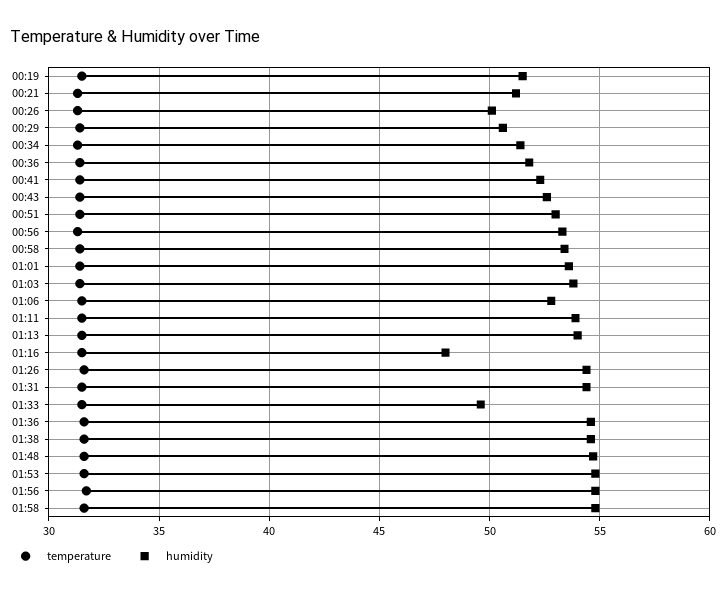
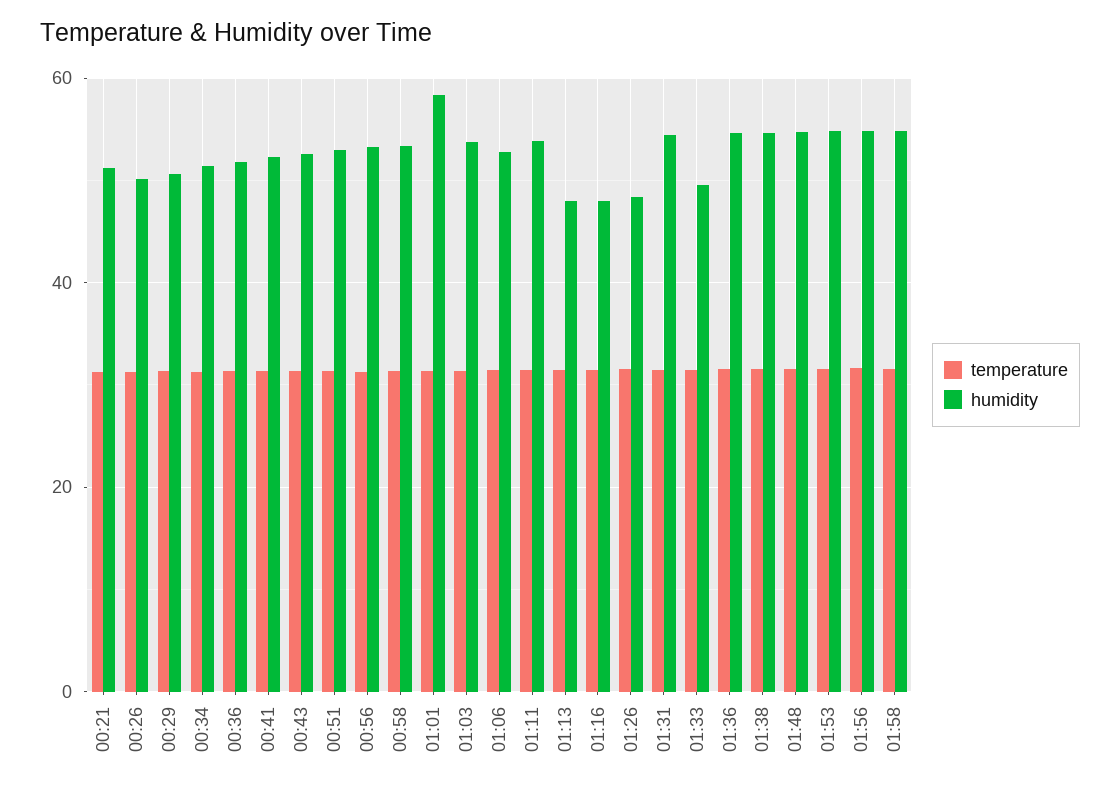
temperature, 00:19: 31.5 -> none
humidity, 00:19: 51.5 -> none
humidity, 01:01: 53.5 -> 58
humidity, 01:13: 54 -> 48
humidity, 01:26: 54.5 -> 48

